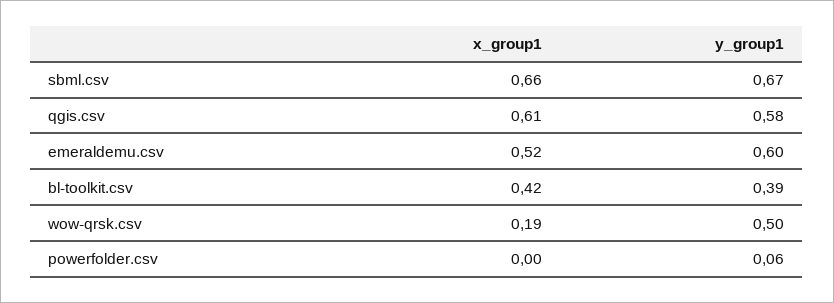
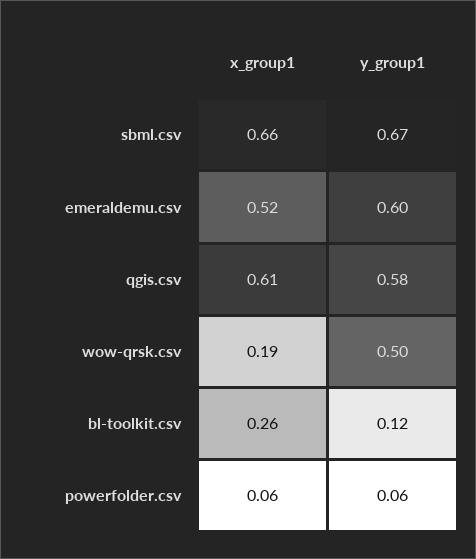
x_group1, bl-toolkit.csv: 0.42 -> 0.26
y_group1, bl-toolkit.csv: 0.39 -> 0.12
x_group1, powerfolder.csv: 0 -> 0.06

